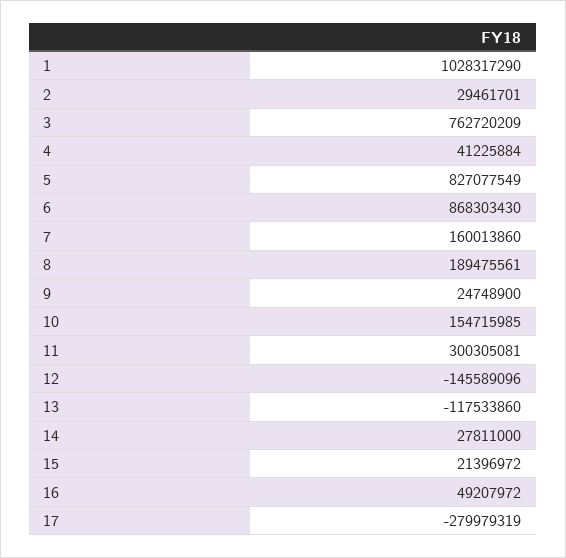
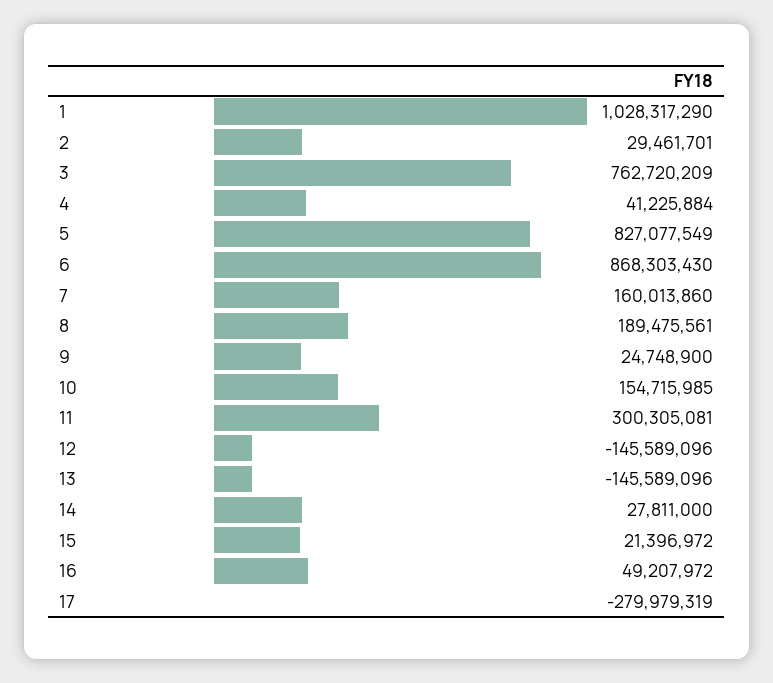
13: -117533860 -> -145589096

